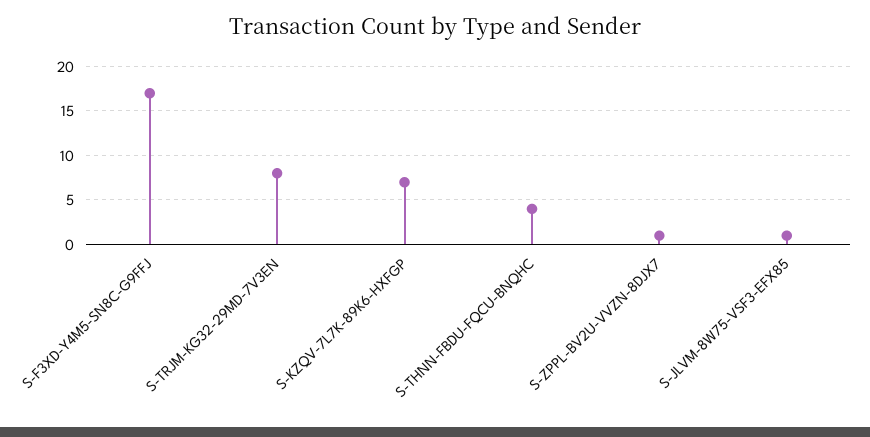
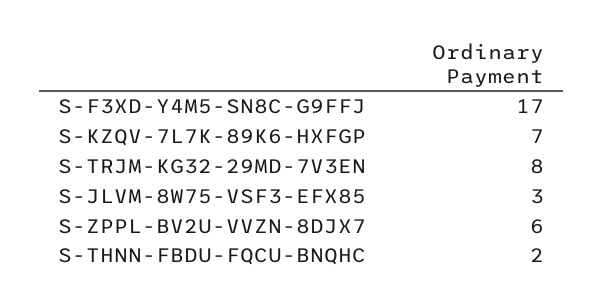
S-THNN-FBDU-FQCU-BNQHC: 4 -> 2
S-ZPPL-BV2U-VVZN-8DJX7: 1 -> 6
S-JLVM-8W75-VSF3-EFX85: 1 -> 3

